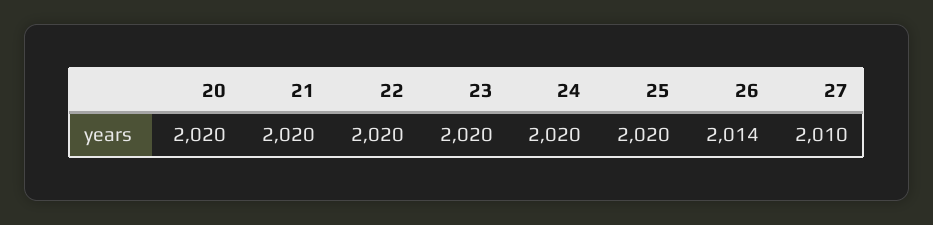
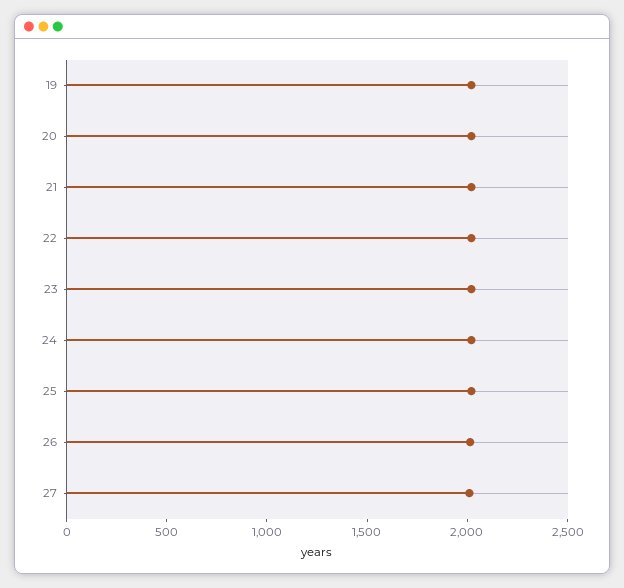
19: none -> 2000

